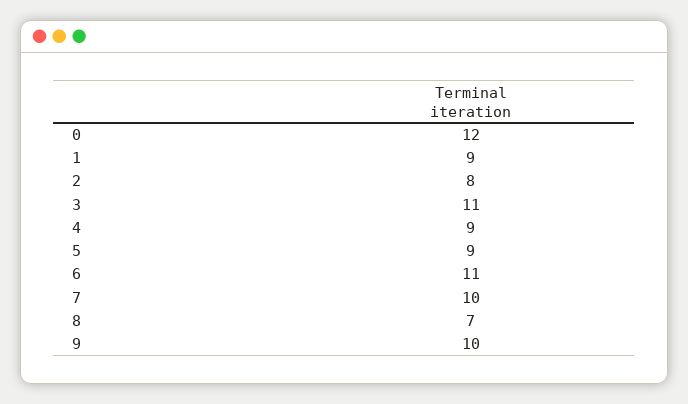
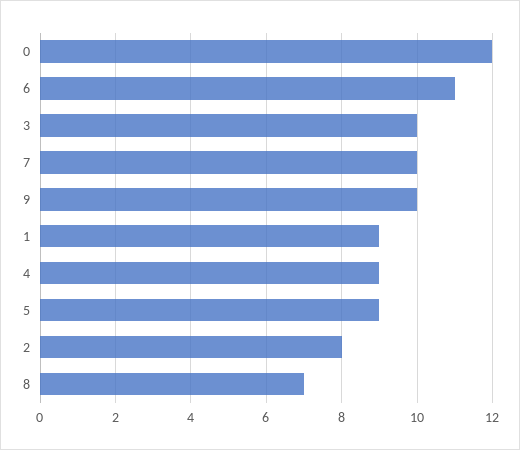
3: 11 -> 10

